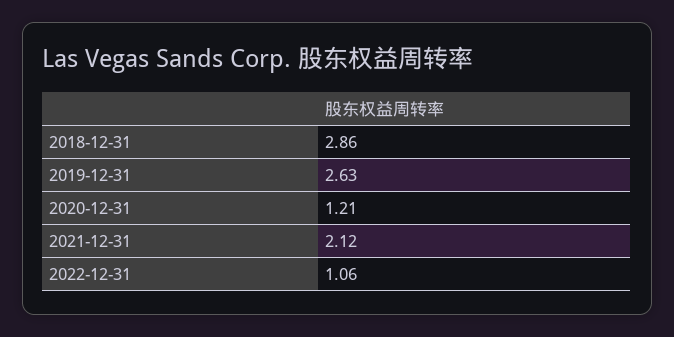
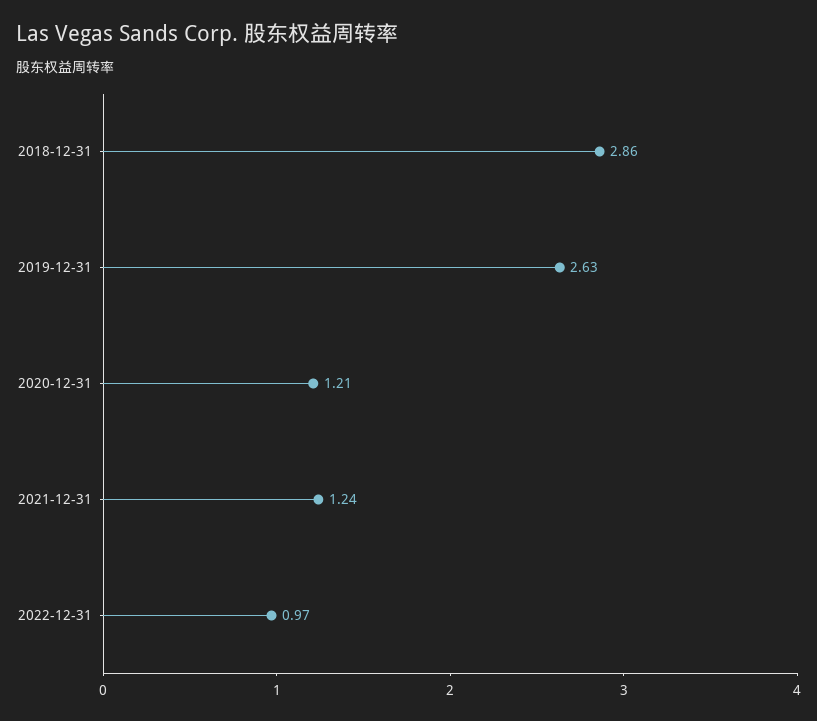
2021-12-31: 2.12 -> 1.24
2022-12-31: 1.06 -> 0.97

